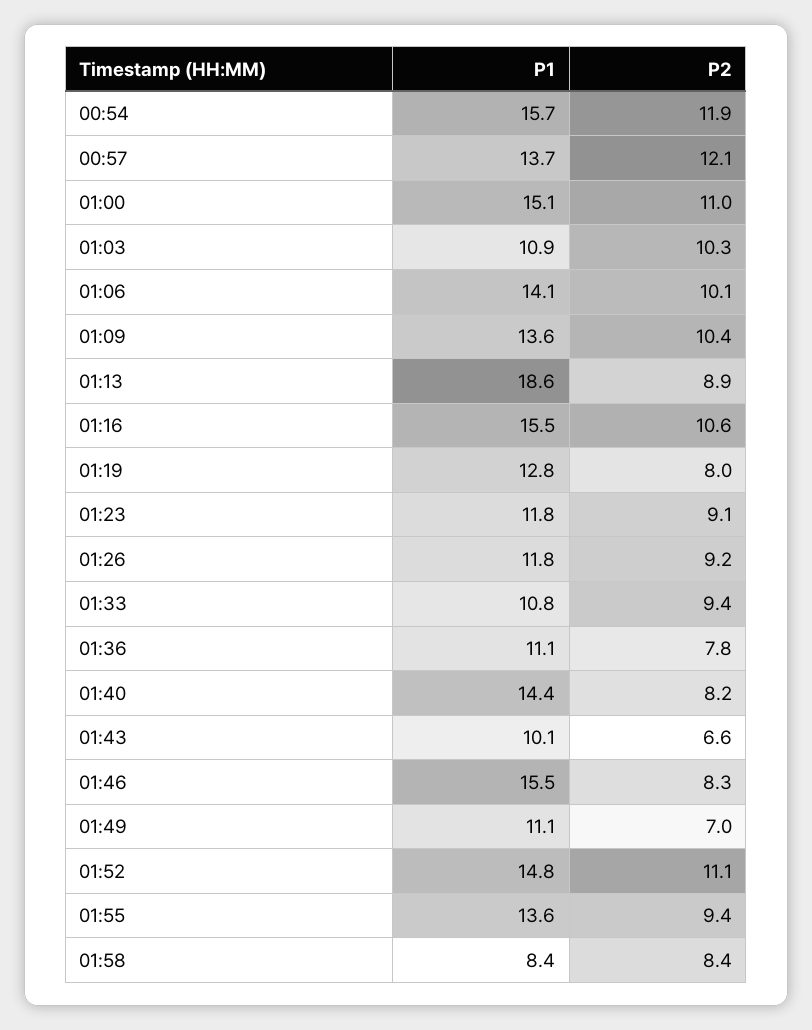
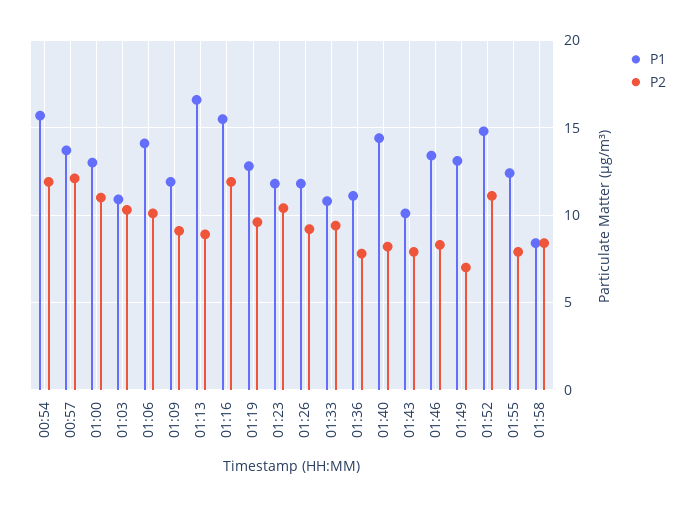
P1, 01:00: 15.1 -> 13
P1, 01:09: 13.6 -> 12
P2, 01:09: 10.4 -> 9
P1, 01:13: 18.6 -> 16.5
P2, 01:16: 10.6 -> 12
P2, 01:19: 8 -> 9.5
P2, 01:23: 9.1 -> 10.5
P2, 01:43: 6.6 -> 8
P1, 01:46: 15.5 -> 13.5
P1, 01:49: 11.1 -> 13
P1, 01:55: 13.6 -> 12.5
P2, 01:55: 9.4 -> 8

